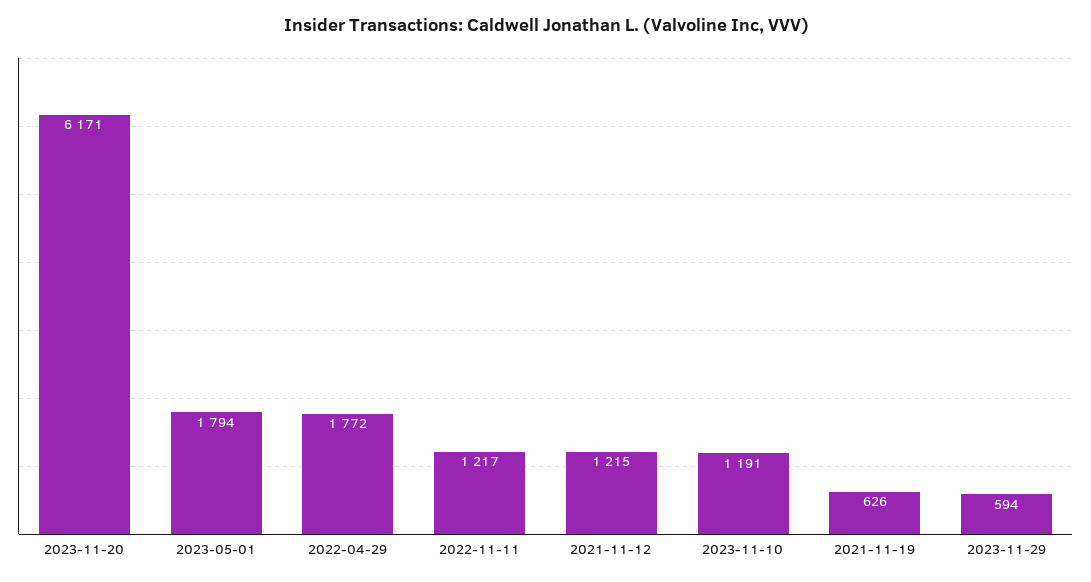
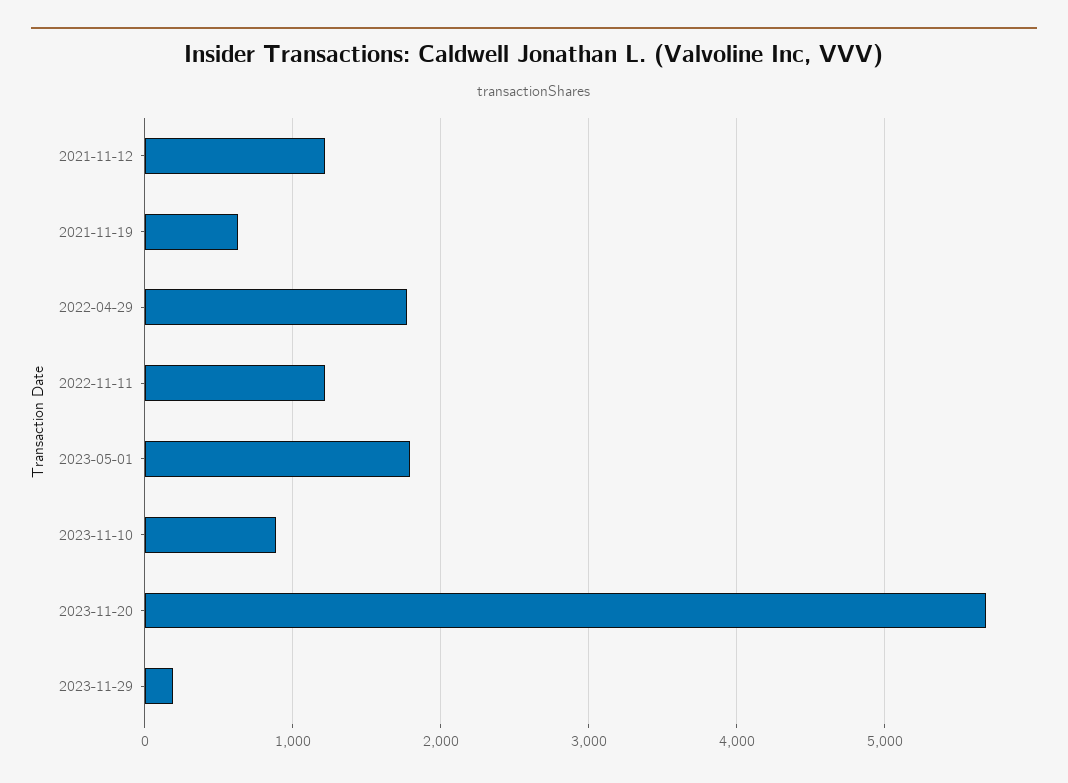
2023-11-20: 6171 -> 5700
2023-11-10: 1191 -> 900
2023-11-29: 594 -> 200

